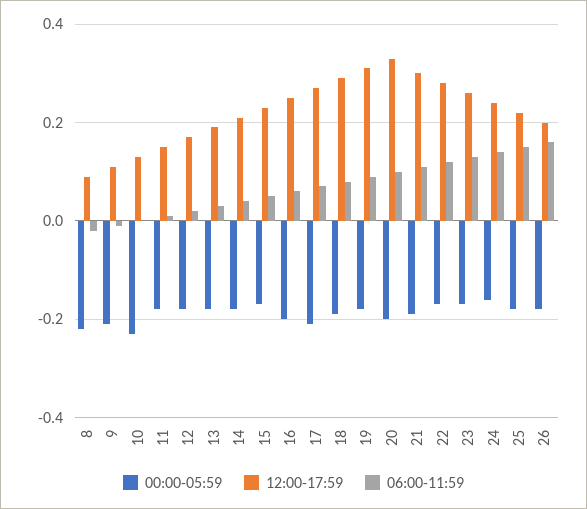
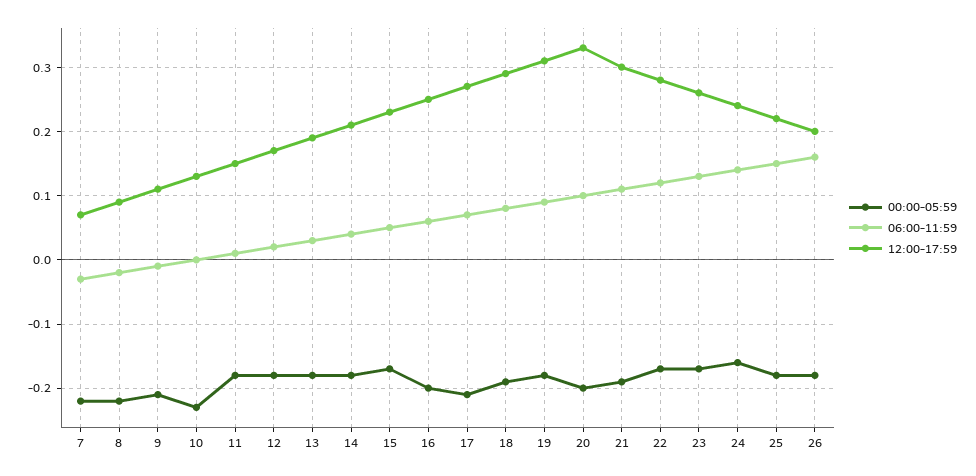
00:00-05:59, 7: none -> -0.22
06:00-11:59, 7: none -> -0.03
12:00-17:59, 7: none -> 0.07

